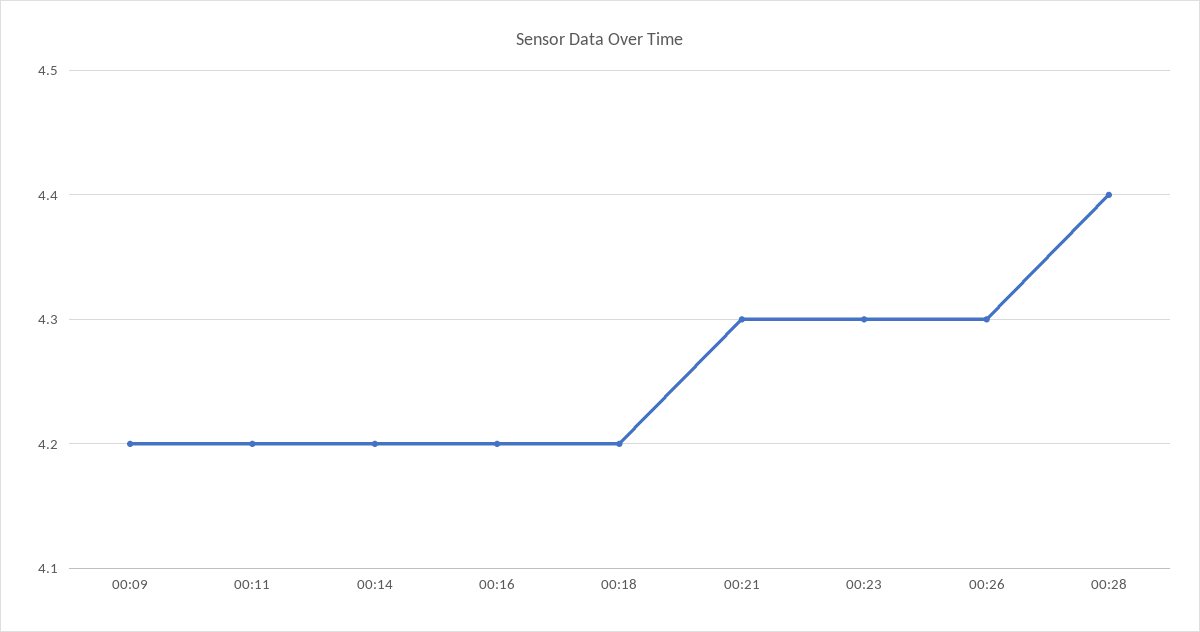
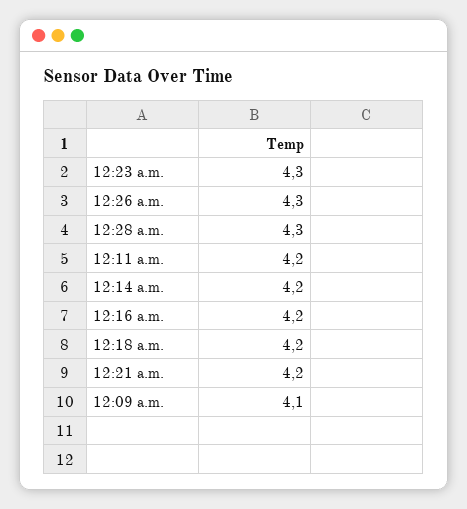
00:09: 4.2 -> 4.1
00:21: 4.3 -> 4.2
00:28: 4.4 -> 4.3

